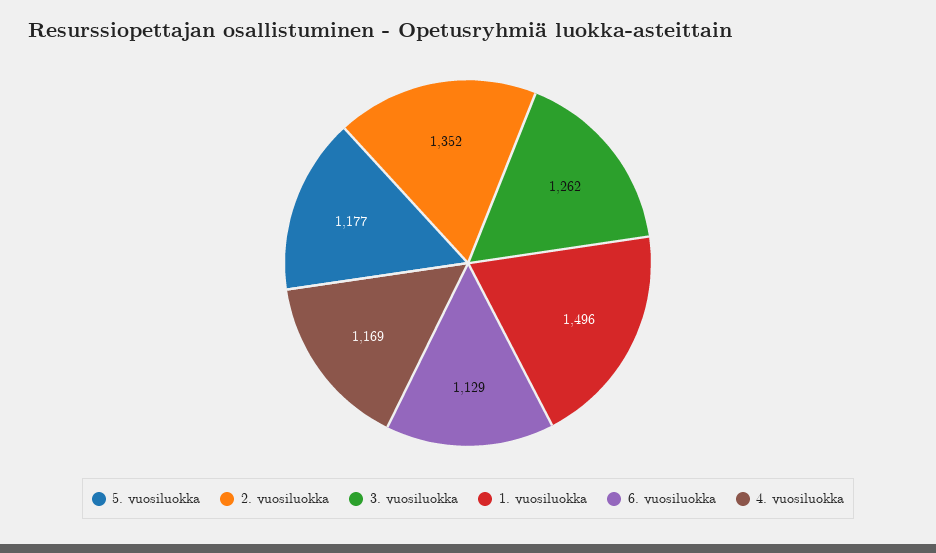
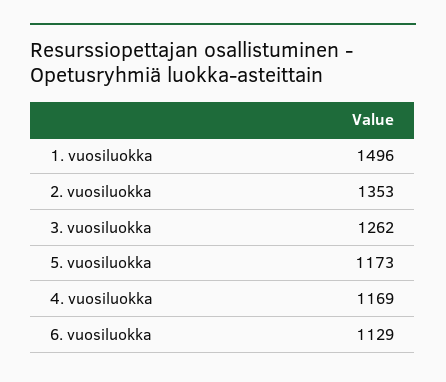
5. vuosiluokka: 1177 -> 1173
2. vuosiluokka: 1352 -> 1353

